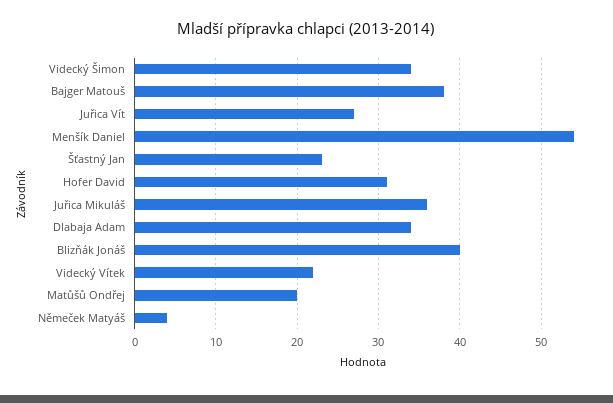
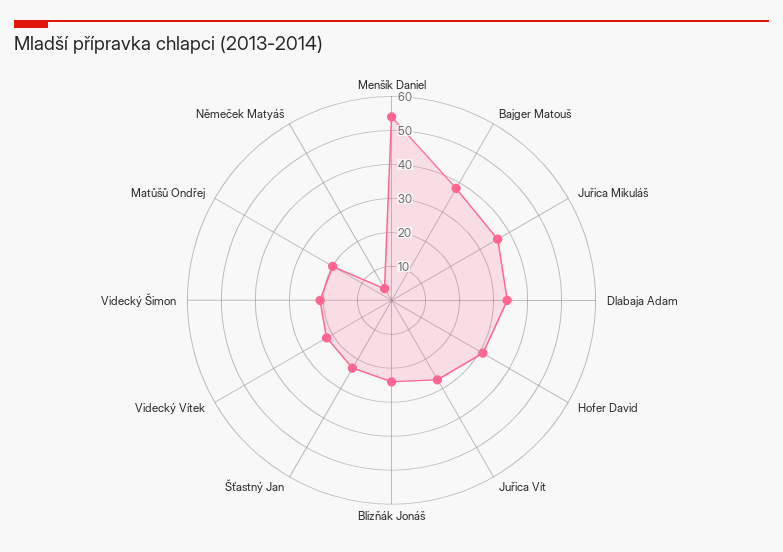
Videcký Šimon: 34 -> 20
Blizňák Jonáš: 40 -> 25

